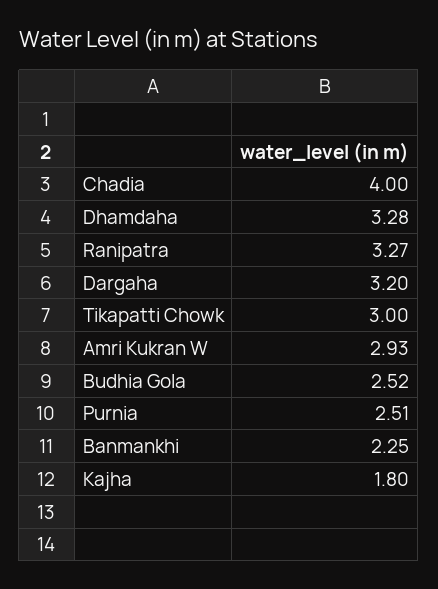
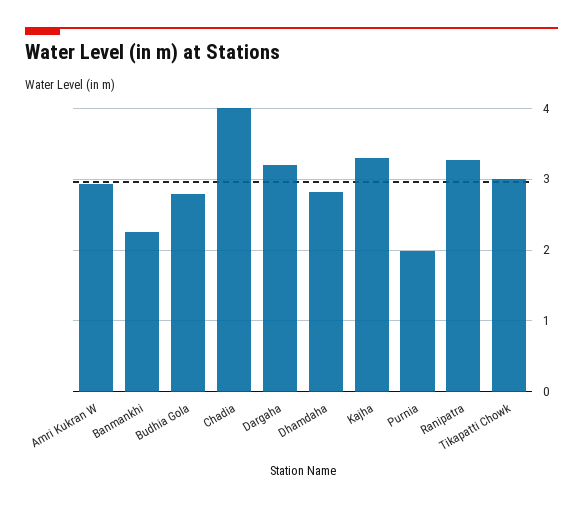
Dhamdaha: 3.28 -> 2.8
Budhia Gola: 2.52 -> 2.8
Purnia: 2.51 -> 2
Kajha: 1.8 -> 3.3

